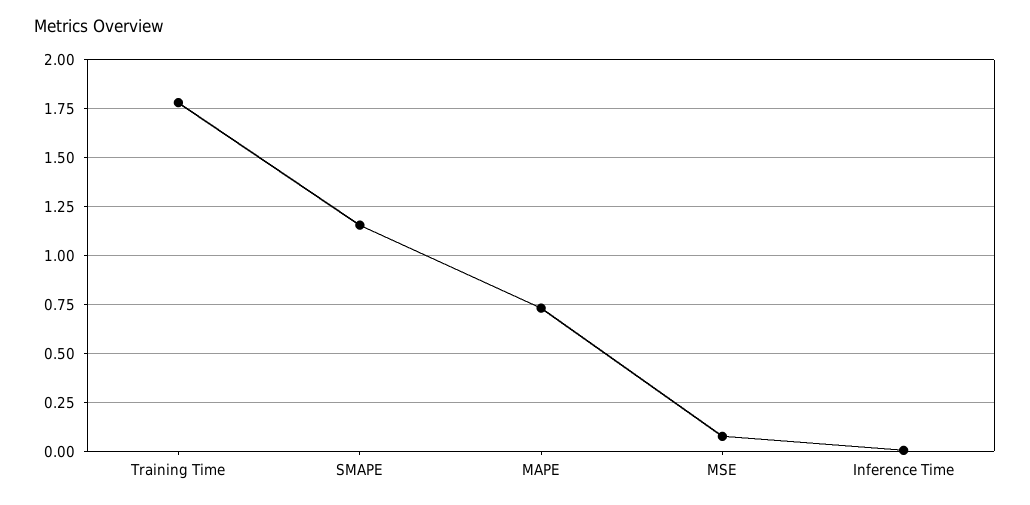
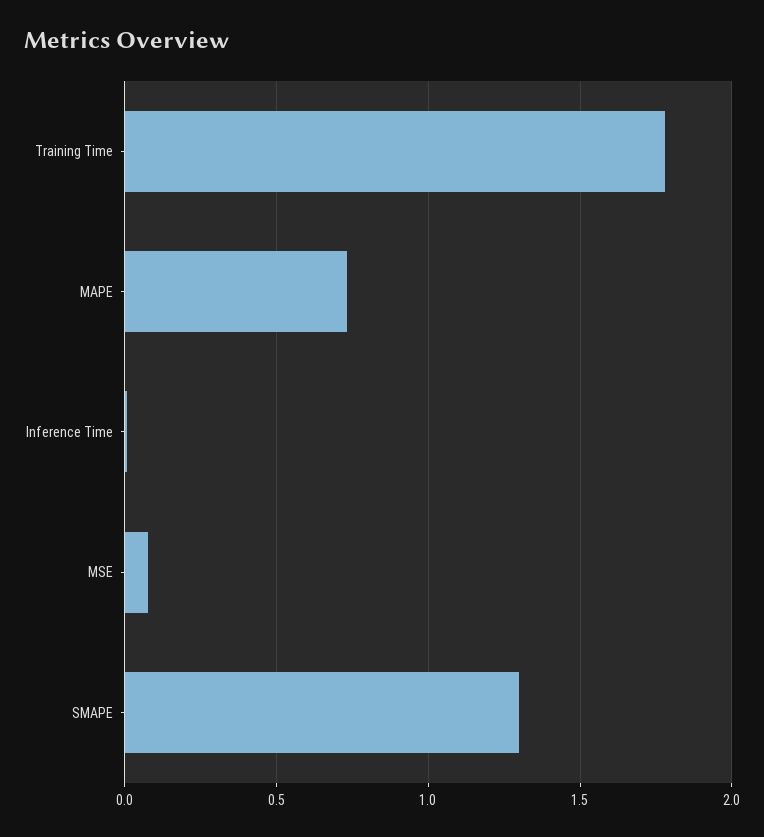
SMAPE: 1.15 -> 1.3

